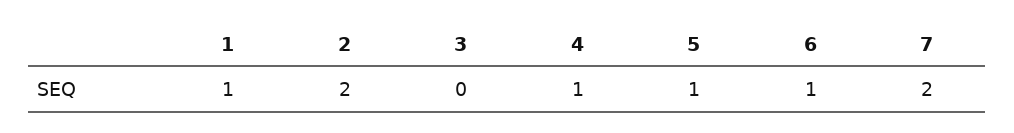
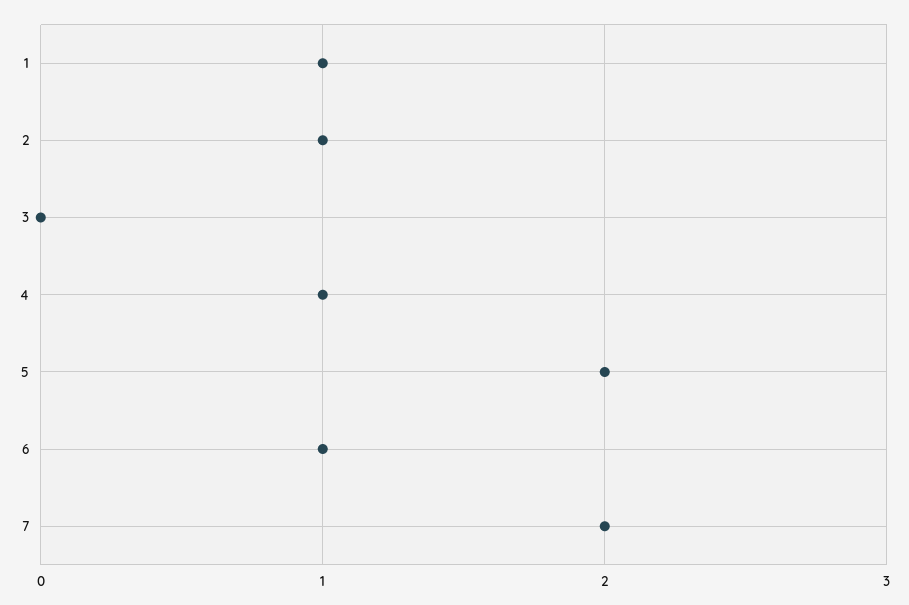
2: 2 -> 1
5: 1 -> 2

